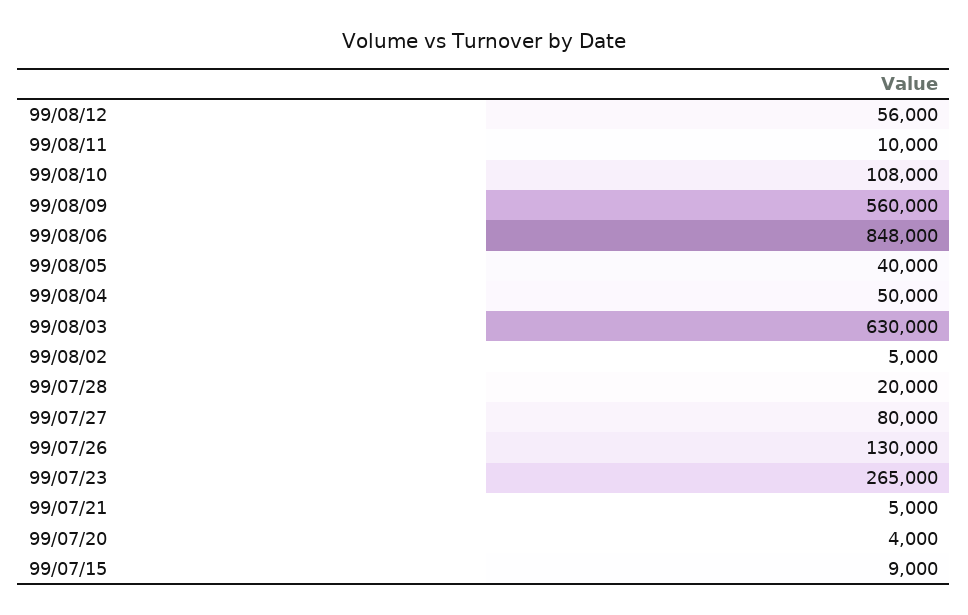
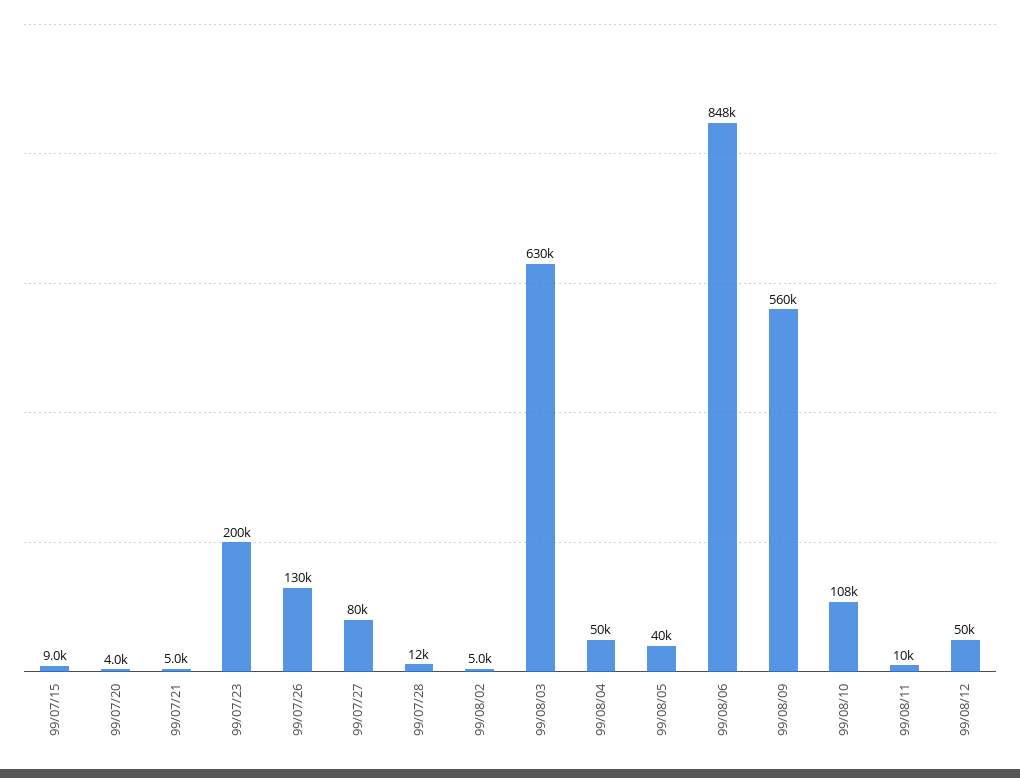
99/08/12: 56000 -> 50000
99/07/28: 20000 -> 12000
99/07/23: 265000 -> 200000

